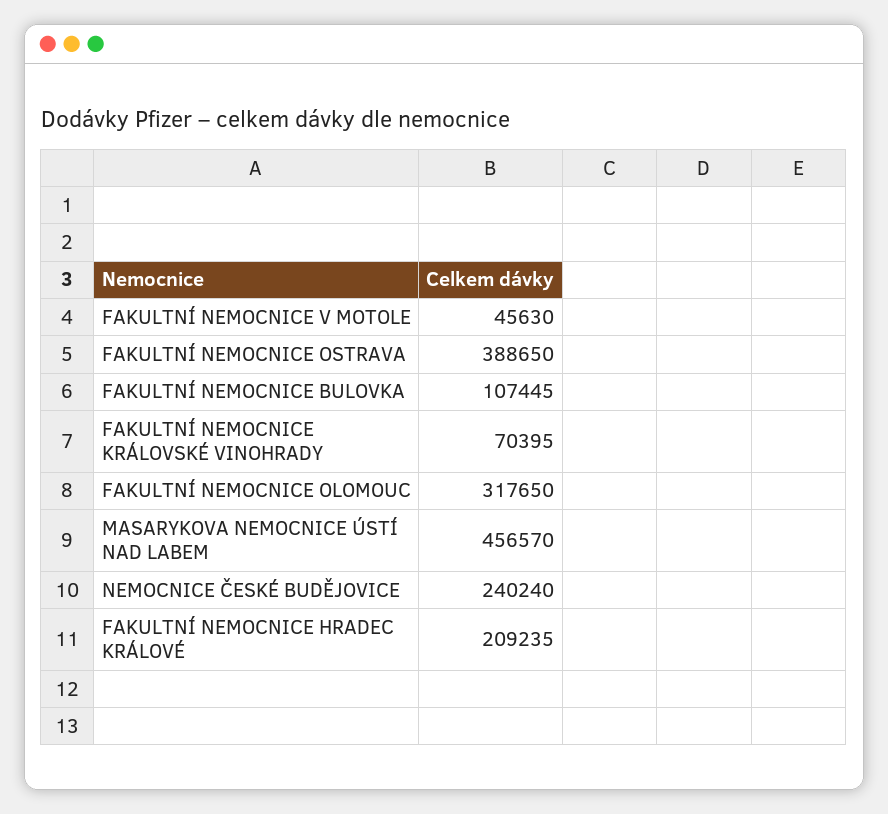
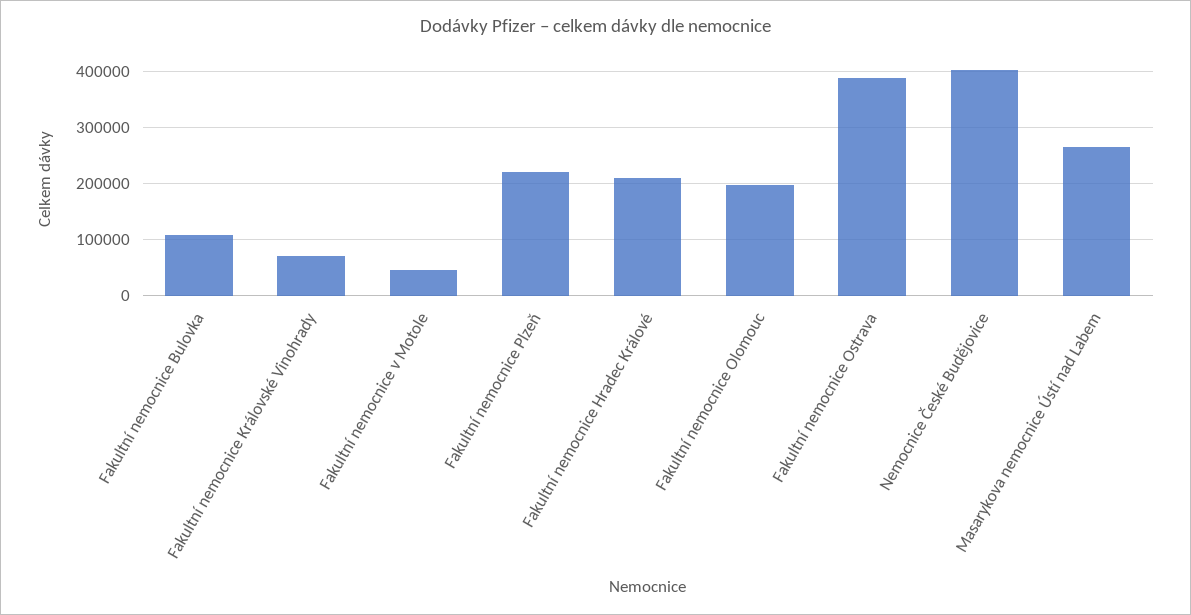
FAKULTNÍ NEMOCNICE OLOMOUC: 317650 -> 200000
MASARYKOVA NEMOCNICE ÚSTÍ NAD LABEM: 456570 -> 260000
NEMOCNICE ČESKÉ BUDĚJOVICE: 240240 -> 400000
Fakultní nemocnice Plzeň: none -> 220000

